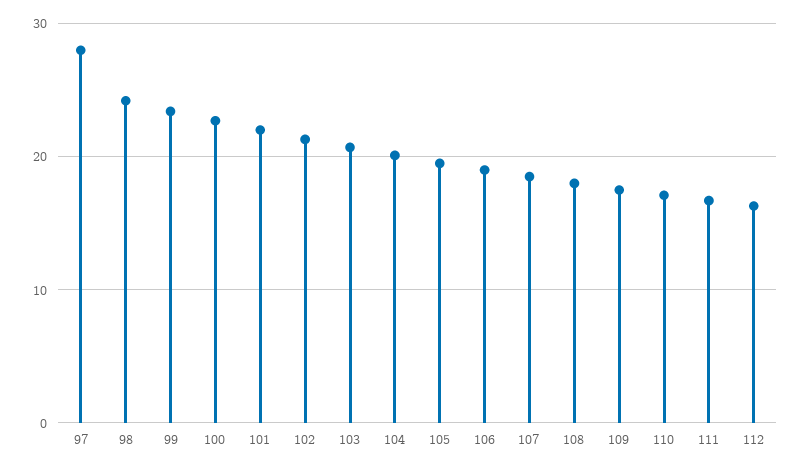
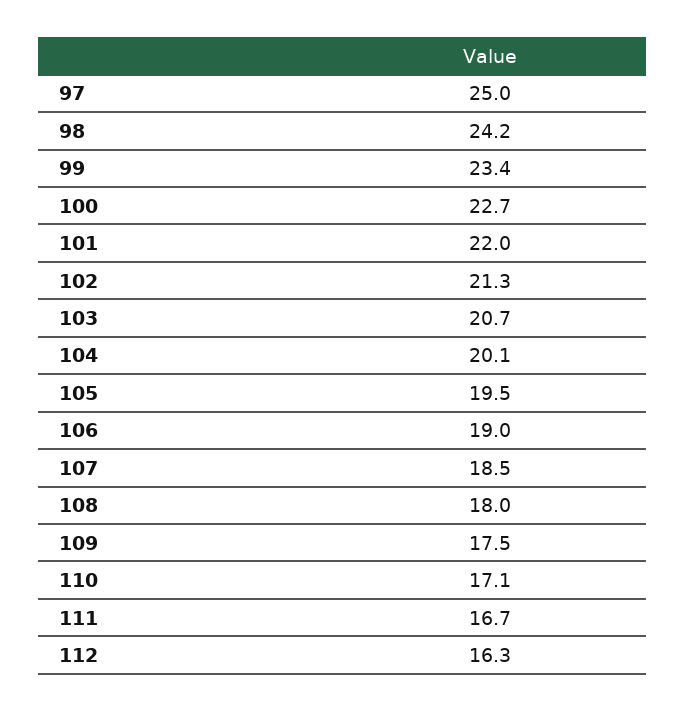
97: 28 -> 25

